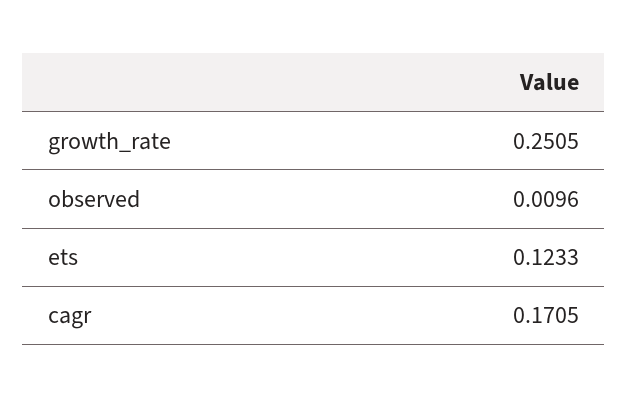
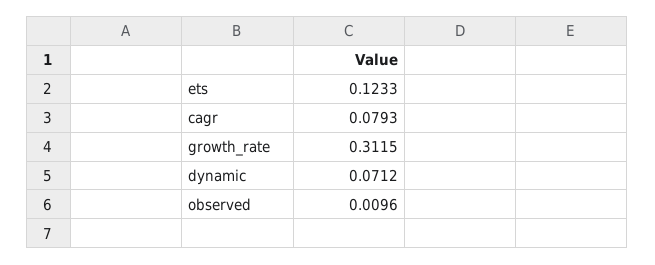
growth_rate: 0.2505 -> 0.3115
cagr: 0.1705 -> 0.0793
dynamic: none -> 0.0712

